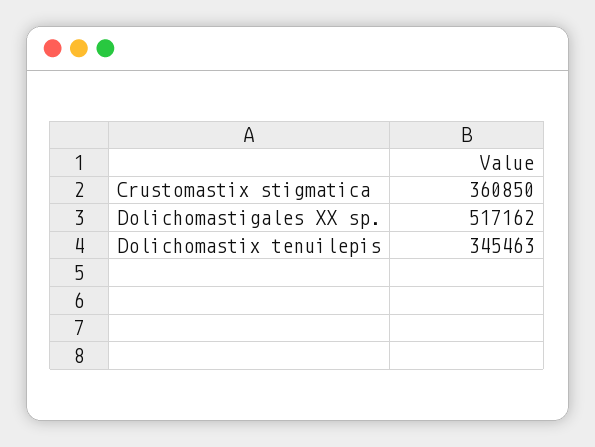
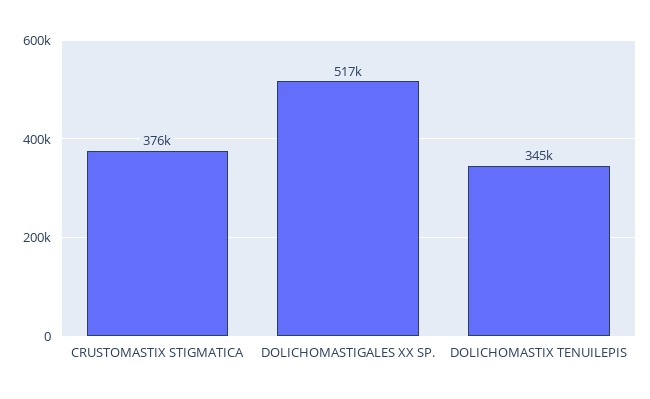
Crustomastix stigmatica: 360850 -> 376000

